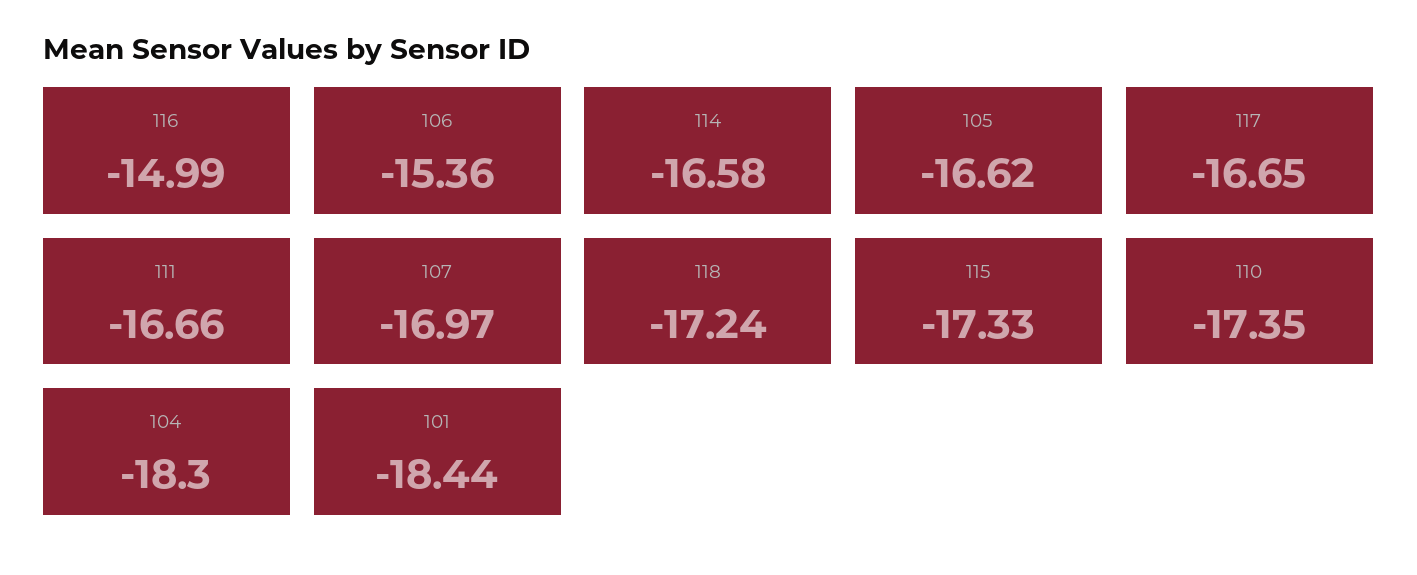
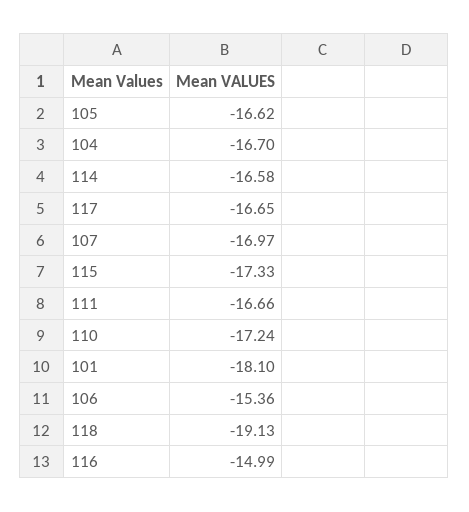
118: -17.24 -> -19.13
110: -17.35 -> -17.24
104: -18.3 -> -16.7
101: -18.44 -> -18.1

